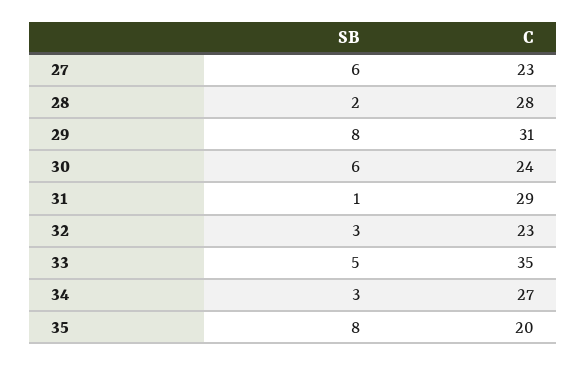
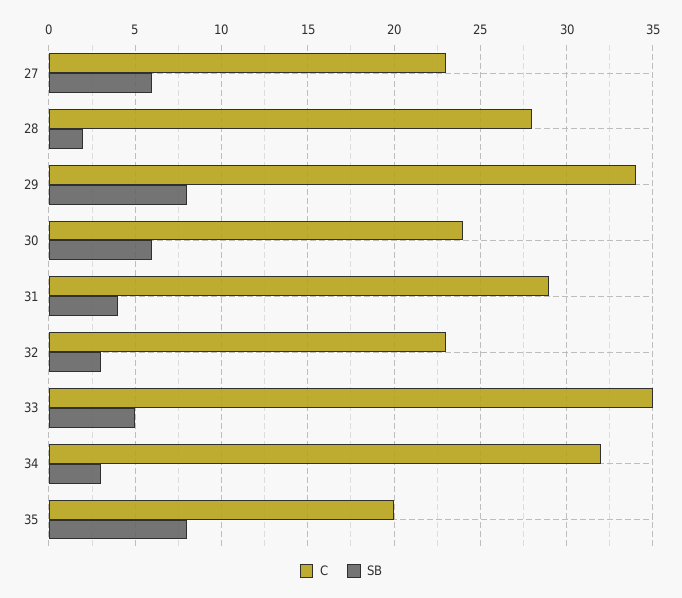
C, 29: 31 -> 34
SB, 31: 1 -> 4
C, 34: 27 -> 32

